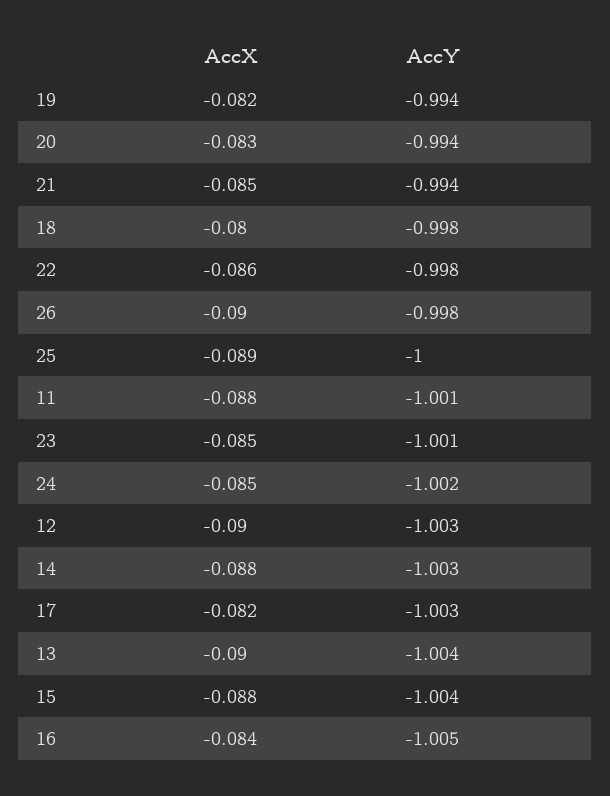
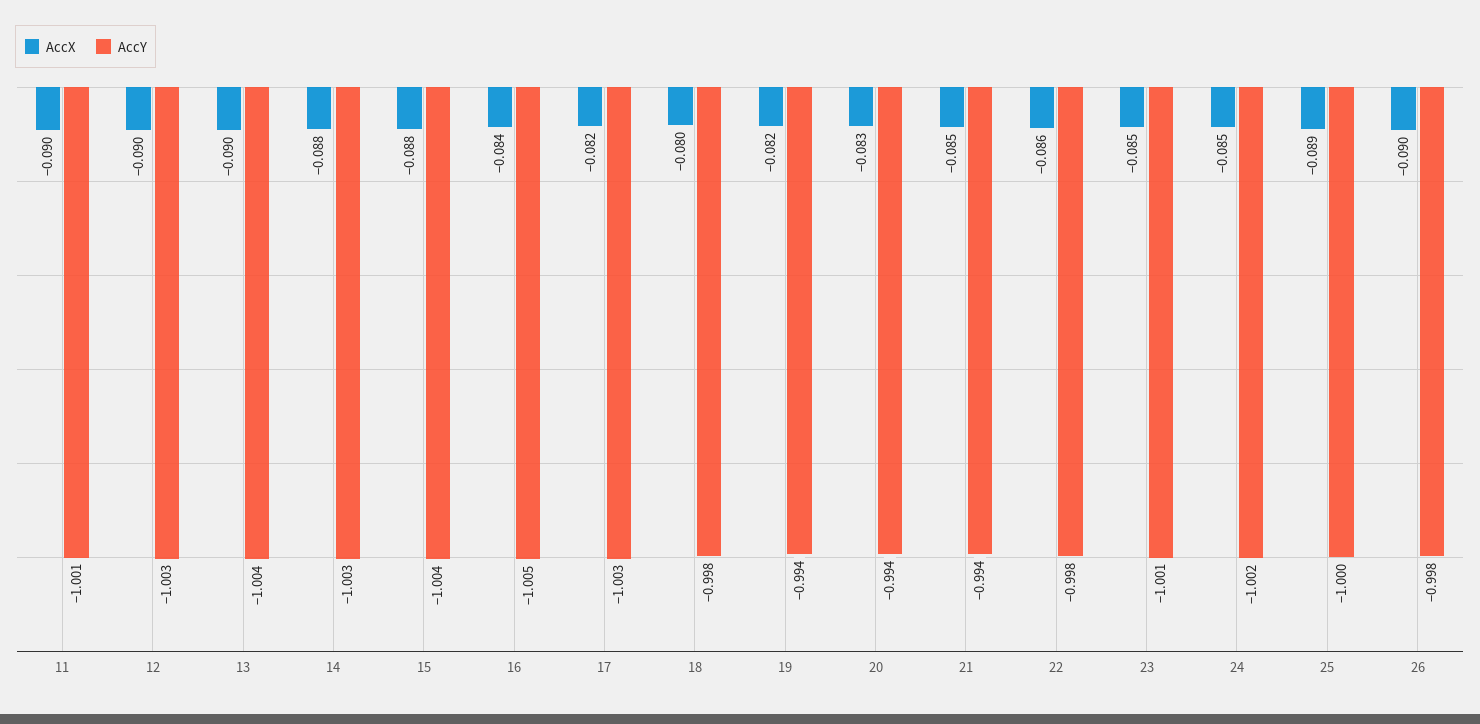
AccX, 11: -0.088 -> -0.09

